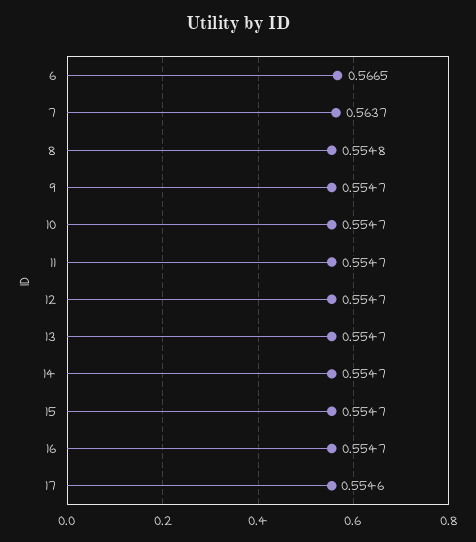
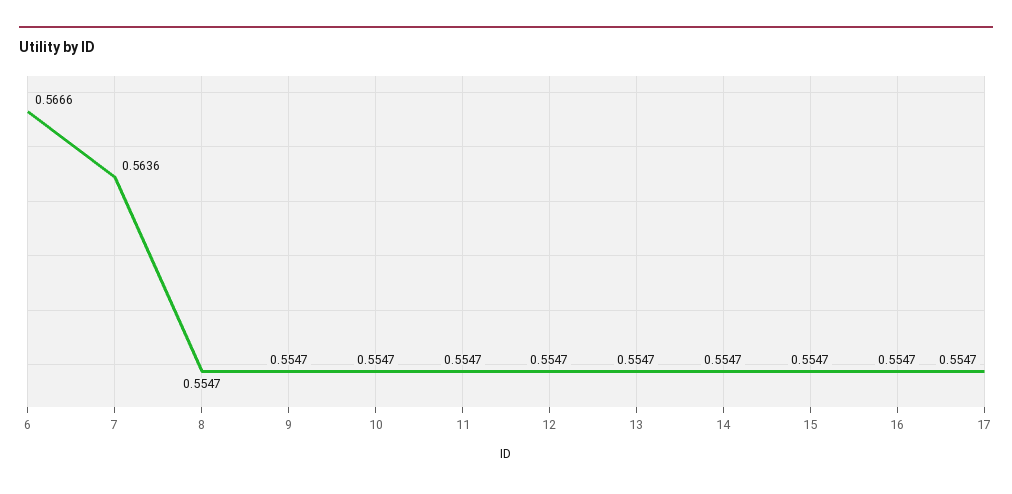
6: 0.5665 -> 0.5666
7: 0.5637 -> 0.5636
8: 0.5548 -> 0.5547
17: 0.5546 -> 0.5547

